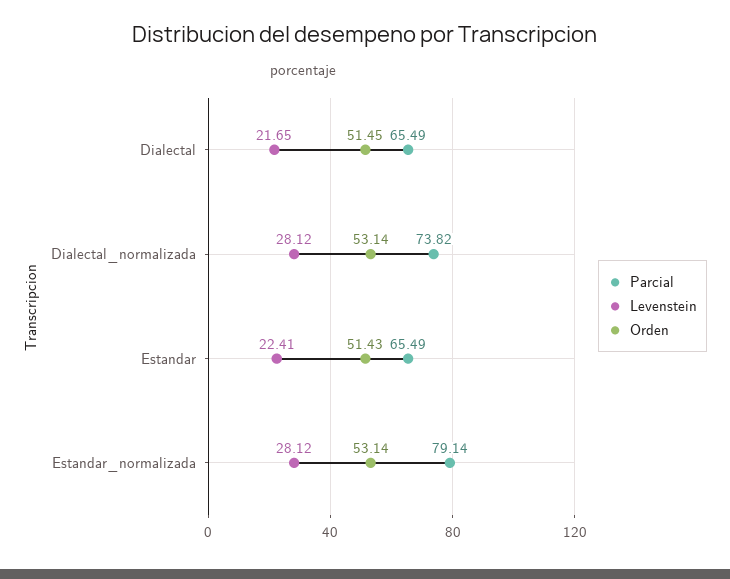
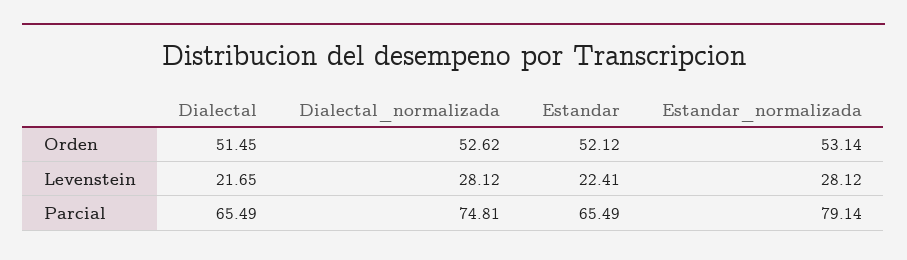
Parcial, Dialectal_normalizada: 73.82 -> 74.81
Orden, Dialectal_normalizada: 53.14 -> 52.62
Orden, Estandar: 51.43 -> 52.12

